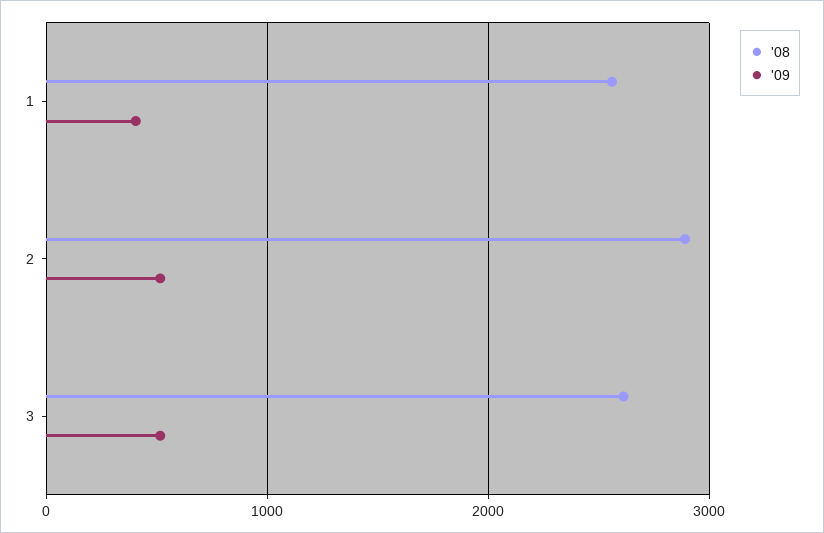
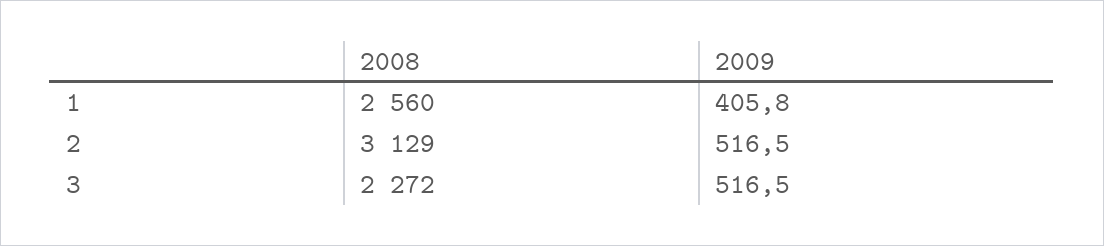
'08, 2: 2900 -> 3129
'08, 3: 2600 -> 2272

